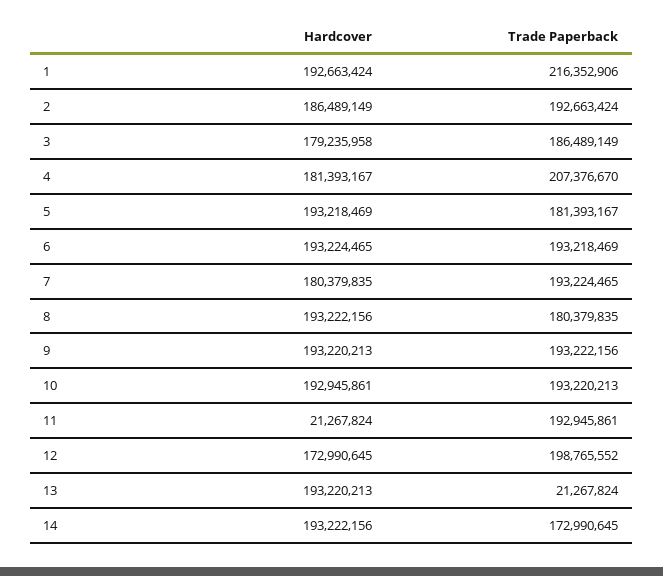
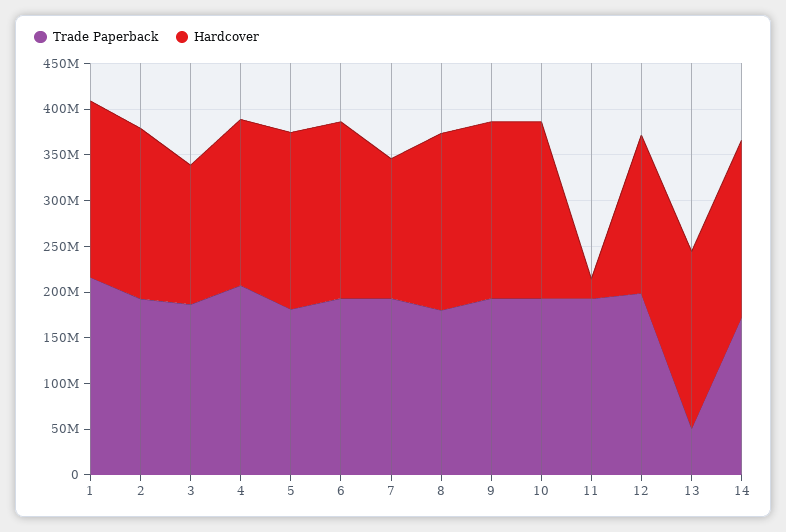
Hardcover, 3: 179235958 -> 150000000
Hardcover, 7: 180379835 -> 150000000
Trade Paperback, 13: 21267824 -> 50000000

